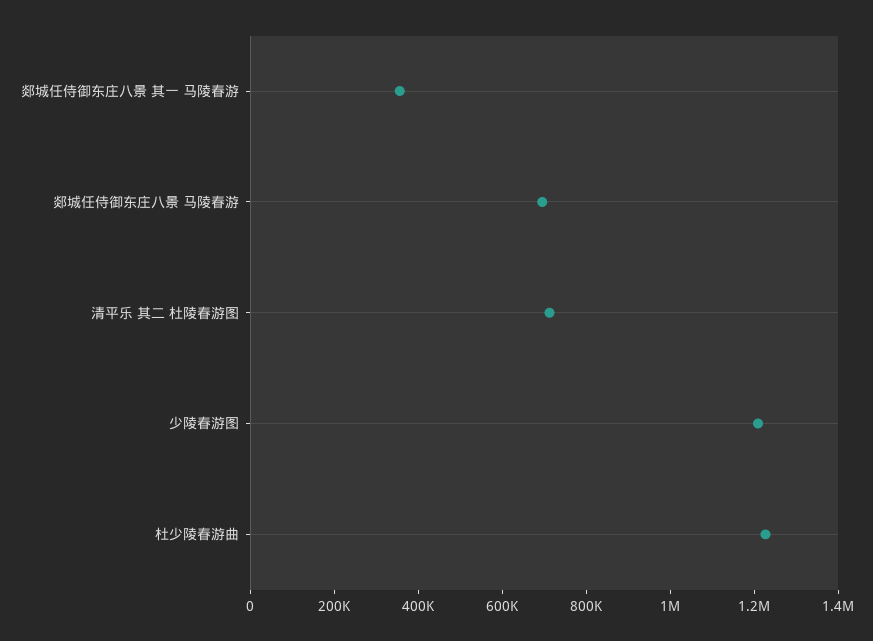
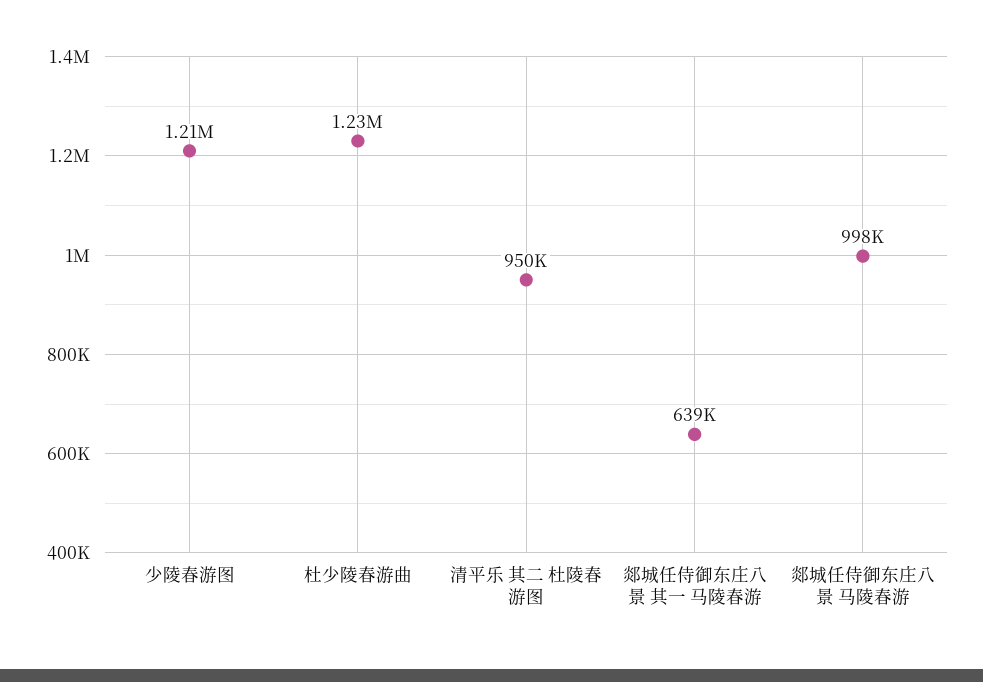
郯城任侍御东庄八景 其一 马陵春游: 350000 -> 639000
郯城任侍御东庄八景 马陵春游: 700000 -> 998000
清平乐 其二 杜陵春游图: 700000 -> 950000

